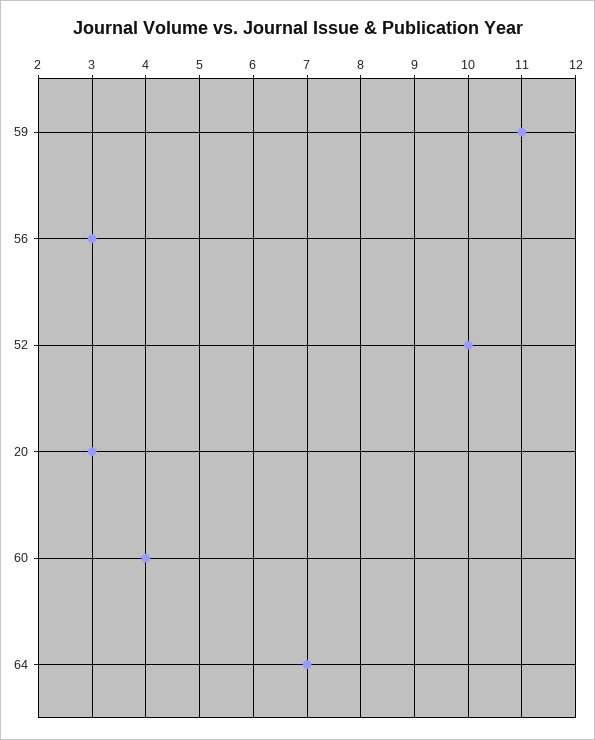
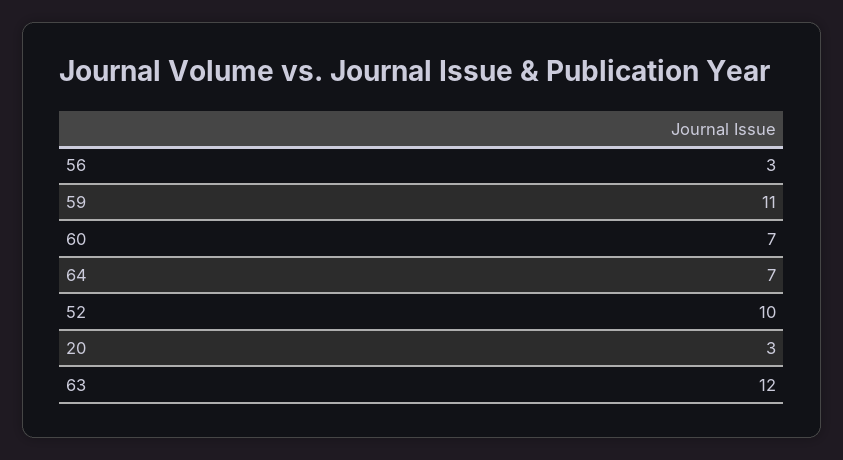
60: 4 -> 7
63: none -> 12

